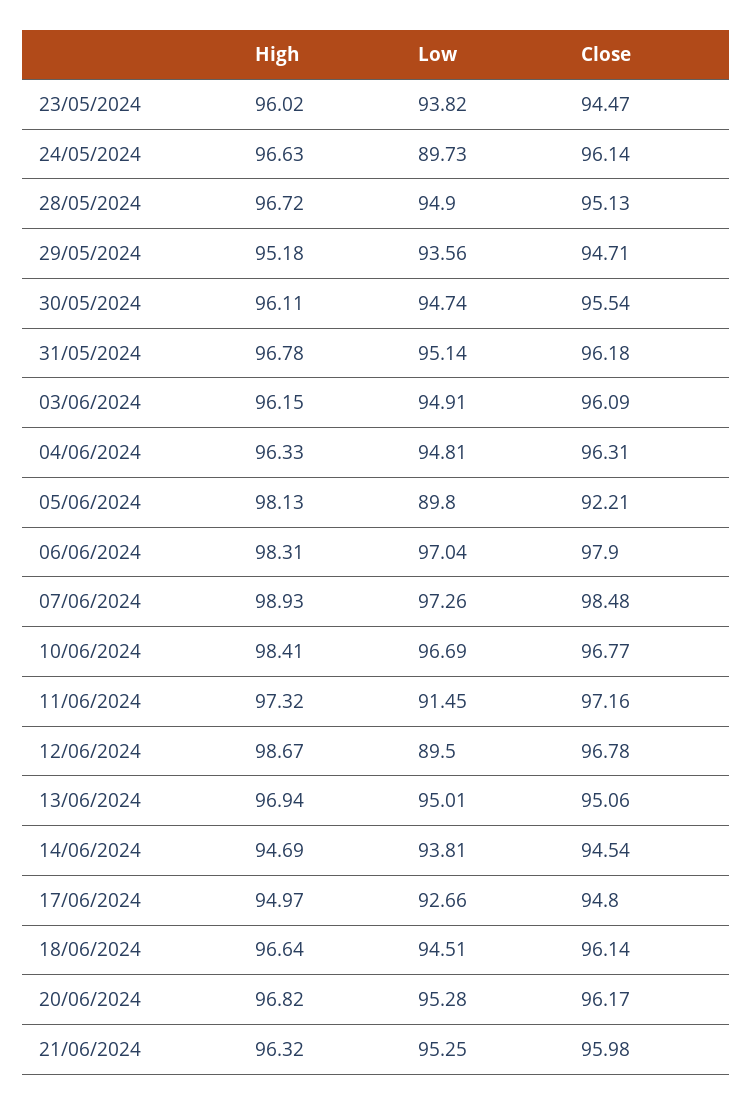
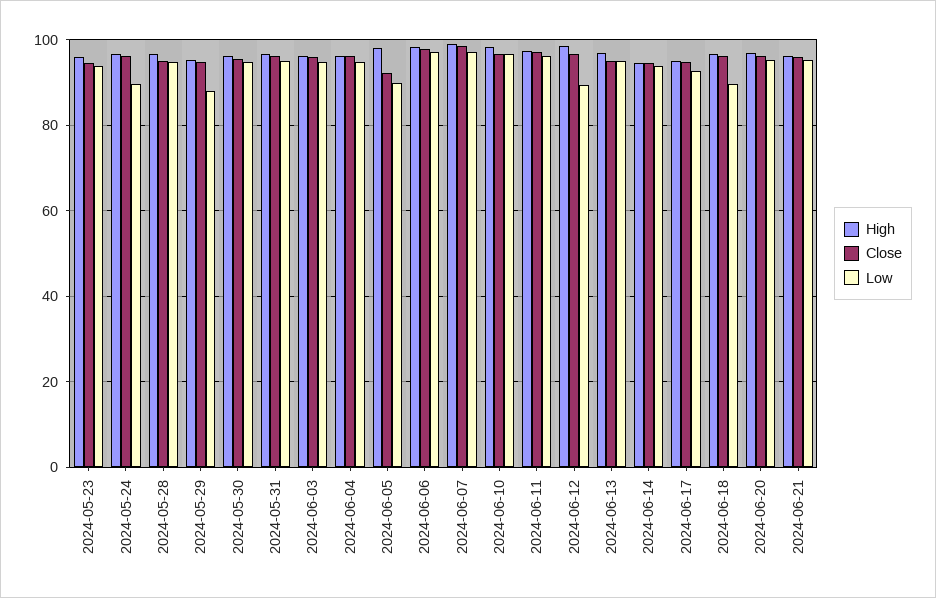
Low, 29/05/2024: 93.56 -> 88
Low, 11/06/2024: 91.45 -> 96
Low, 18/06/2024: 94.51 -> 90

